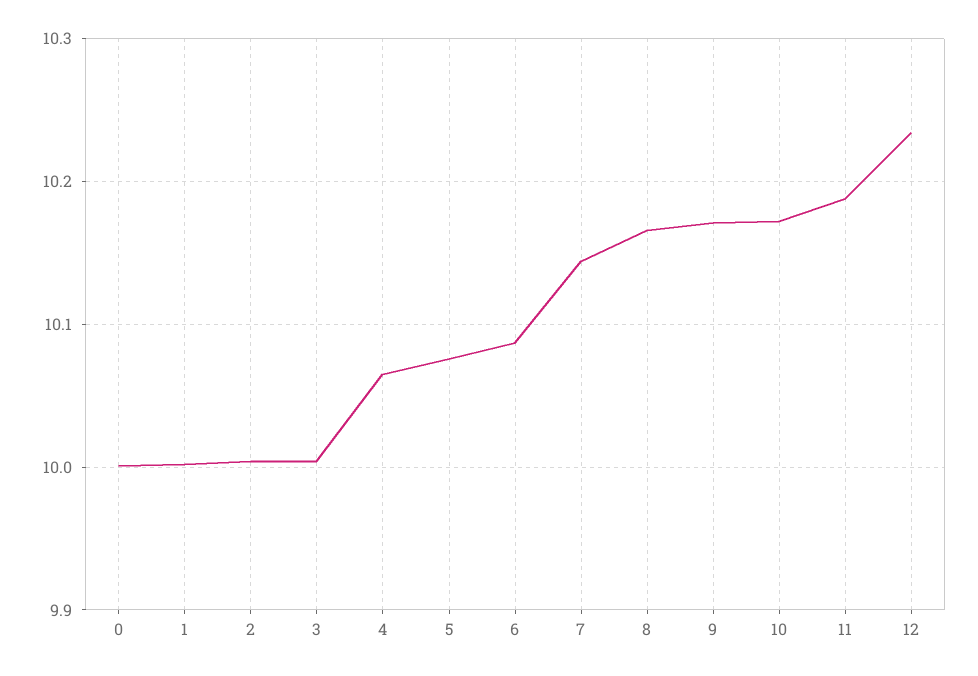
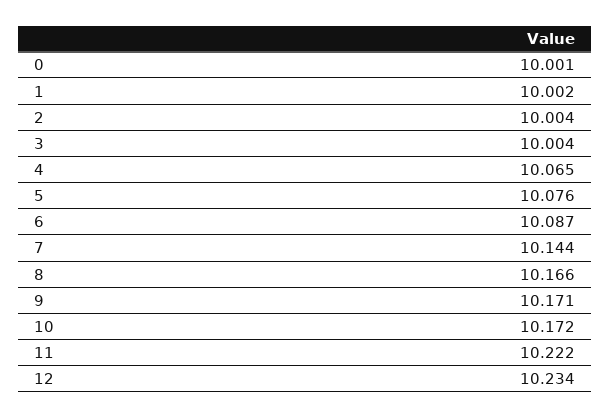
11: 10.19 -> 10.222

